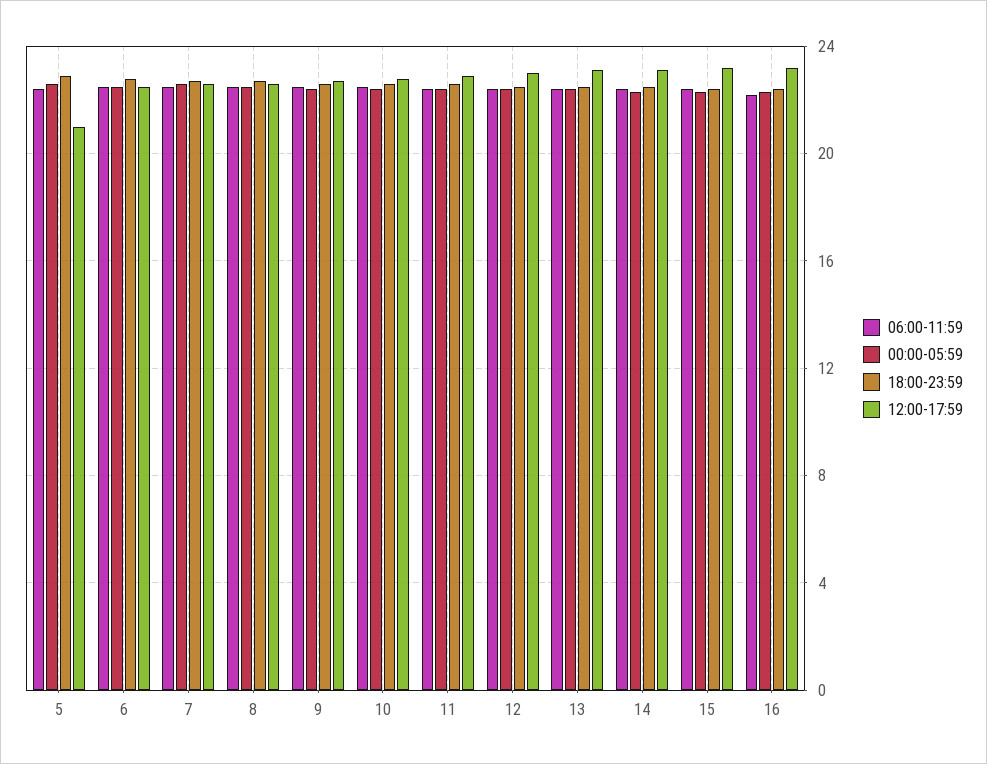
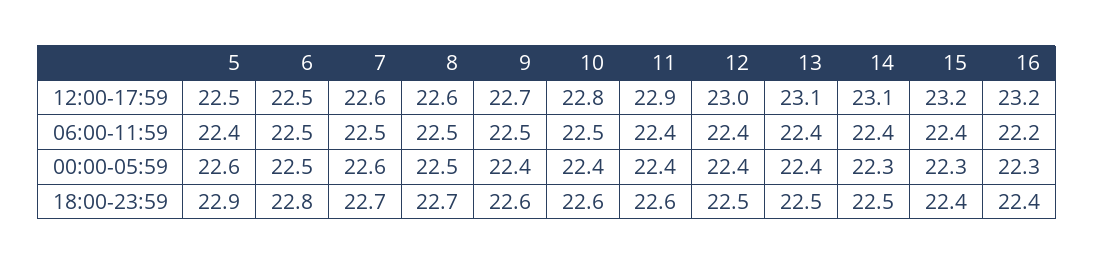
12:00-17:59, 5: 21 -> 22.5

